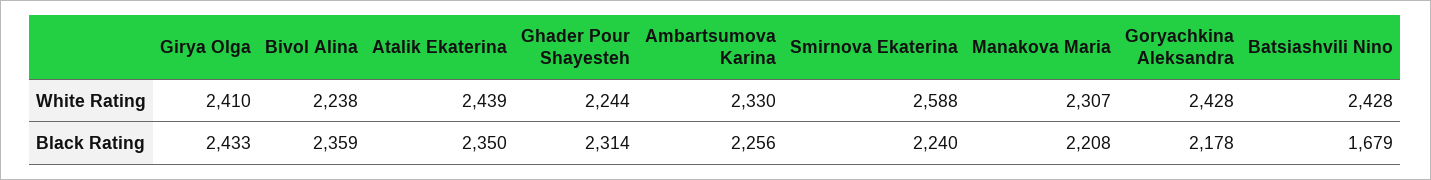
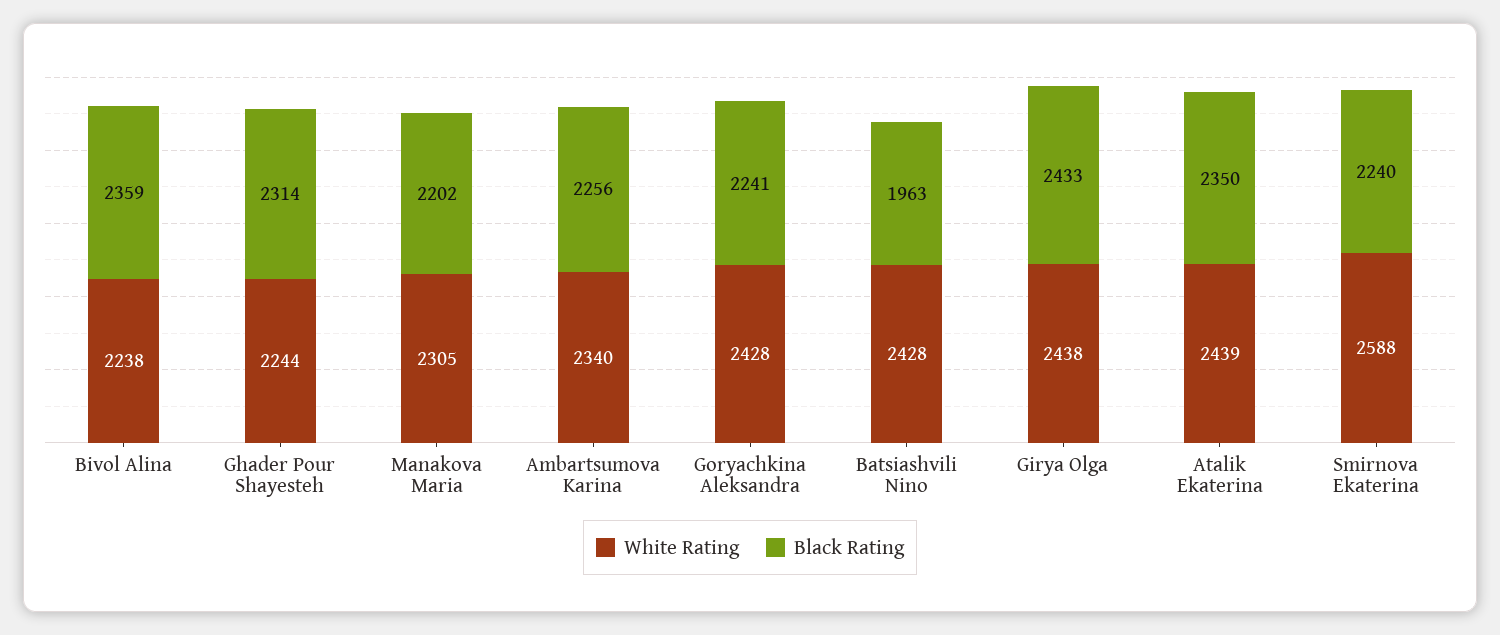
White Rating, Girya Olga: 2410 -> 2438
White Rating, Ambartsumova Karina: 2330 -> 2340
White Rating, Manakova Maria: 2307 -> 2305
Black Rating, Manakova Maria: 2208 -> 2202
Black Rating, Goryachkina Aleksandra: 2178 -> 2241
Black Rating, Batsiashvili Nino: 1679 -> 1963

